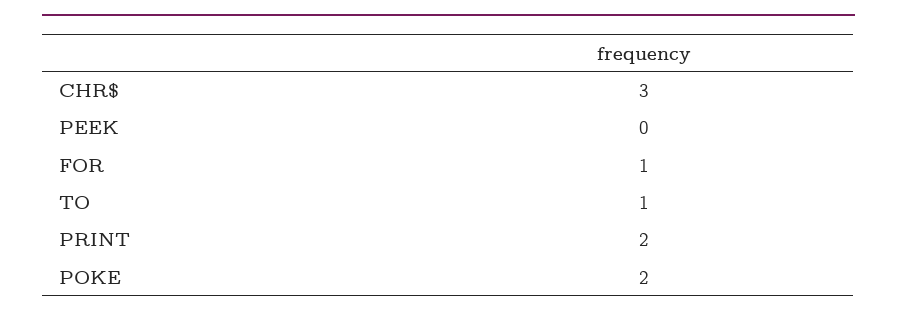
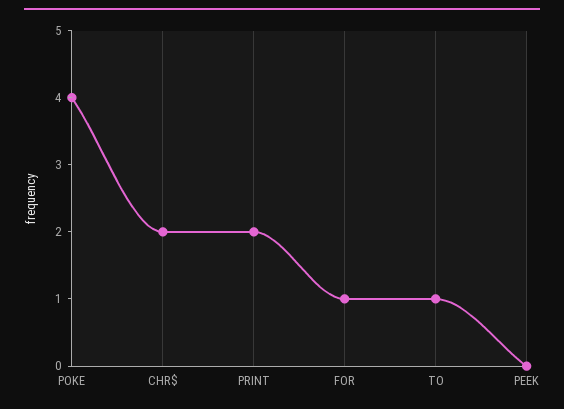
CHR$: 3 -> 2
POKE: 2 -> 4

